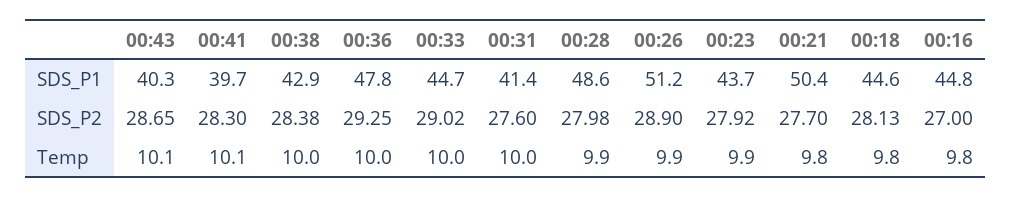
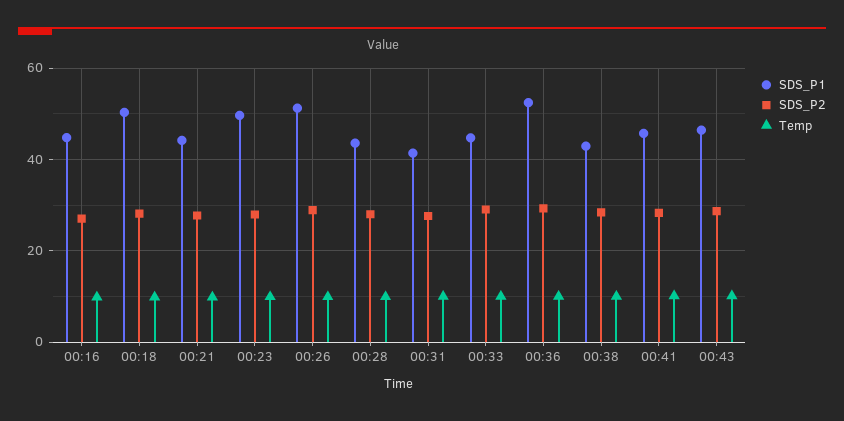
SDS_P1, 00:43: 40.3 -> 46
SDS_P1, 00:41: 39.7 -> 46
SDS_P1, 00:36: 47.8 -> 52
SDS_P1, 00:28: 48.6 -> 44
SDS_P1, 00:23: 43.7 -> 50
SDS_P1, 00:21: 50.4 -> 44
SDS_P1, 00:18: 44.6 -> 50

